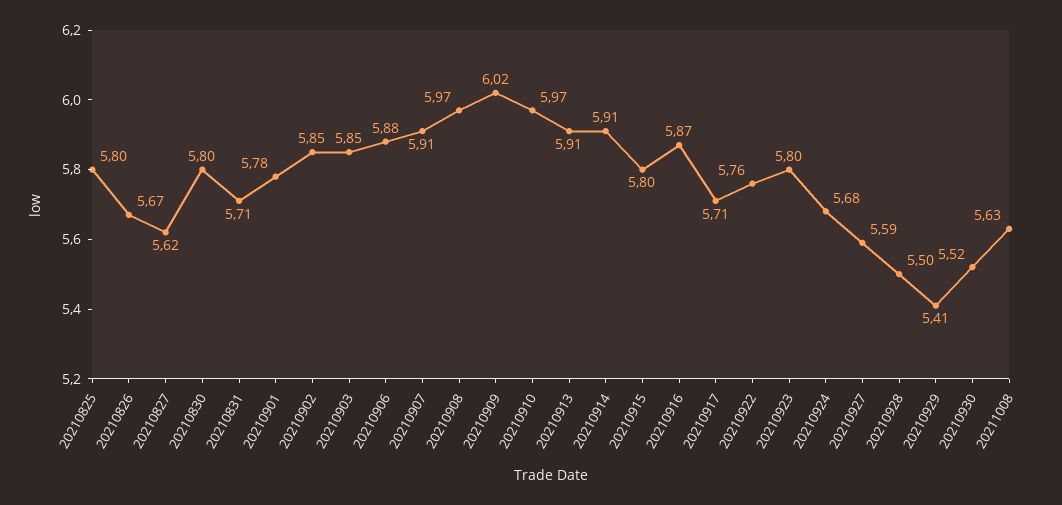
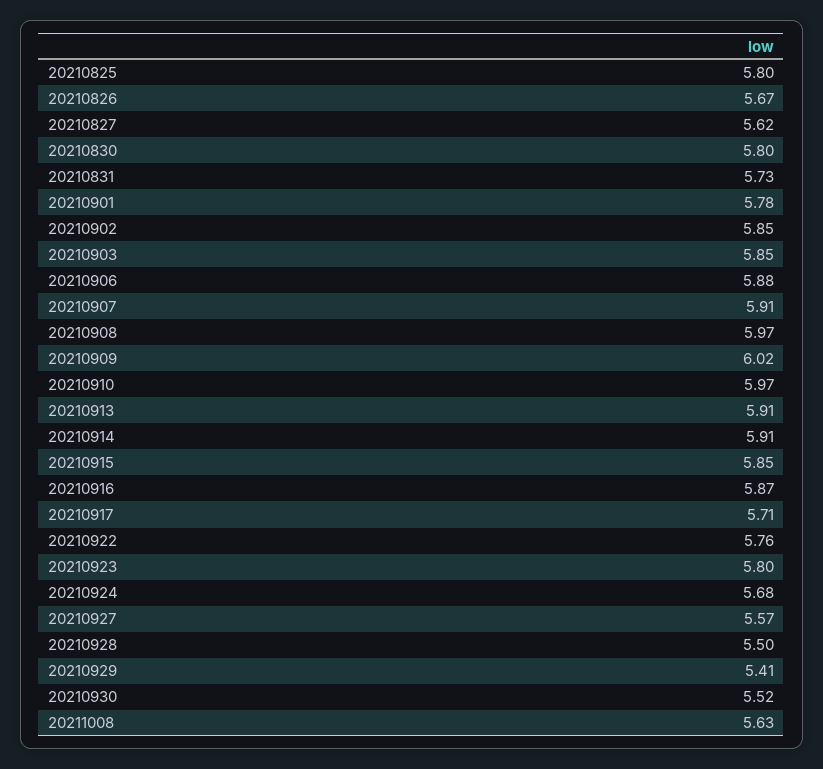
20210831: 5.71 -> 5.73
20210915: 5.8 -> 5.85
20210927: 5.59 -> 5.57

